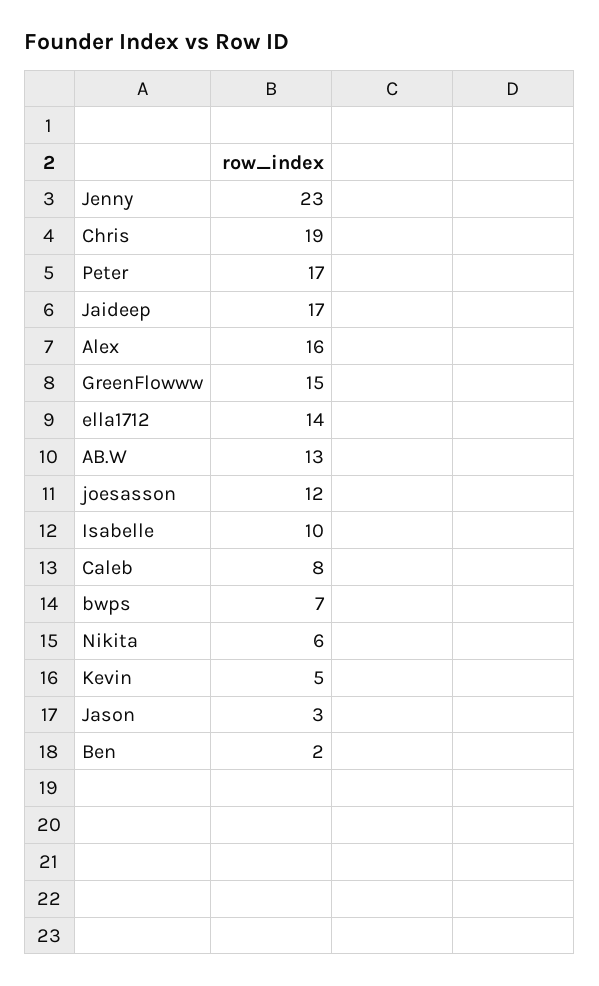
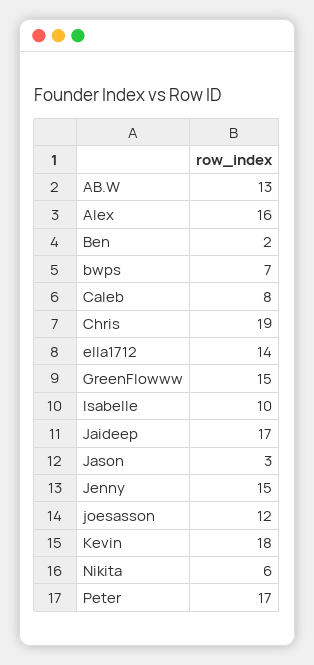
Jenny: 23 -> 15
Kevin: 5 -> 18

